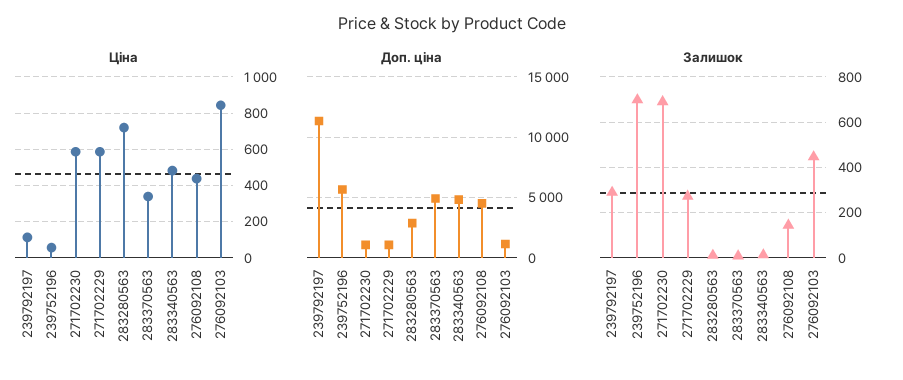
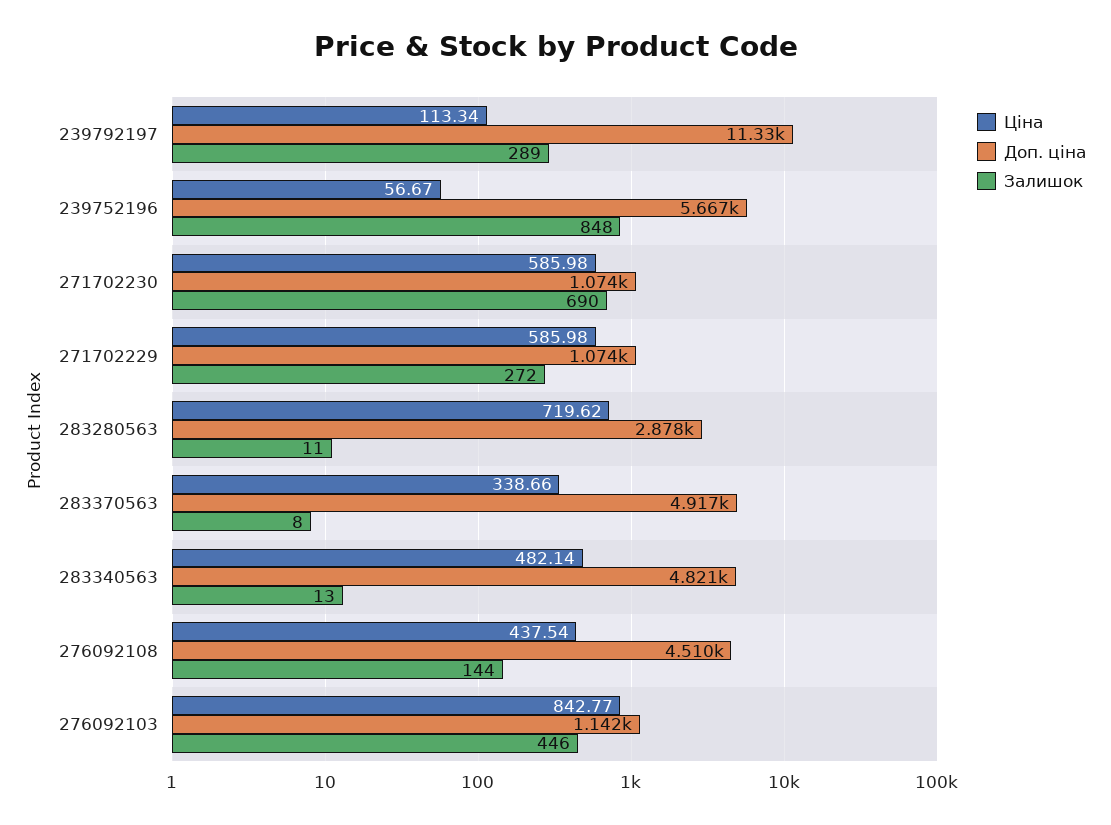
Залишок, 239752196: 700 -> 848

